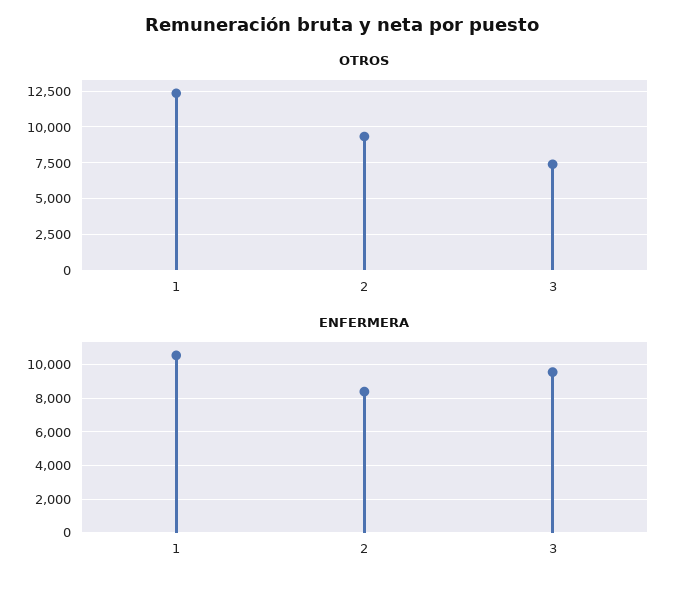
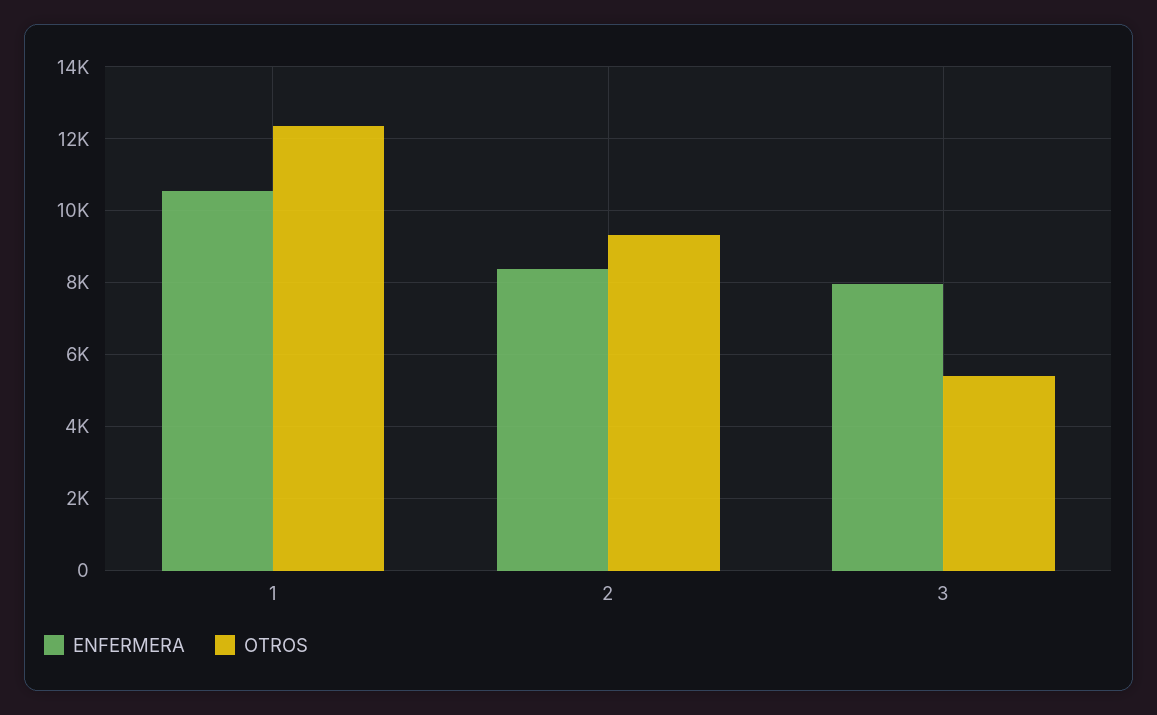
OTROS, 3: 7500 -> 5400
ENFERMERA, 3: 9500 -> 8000

